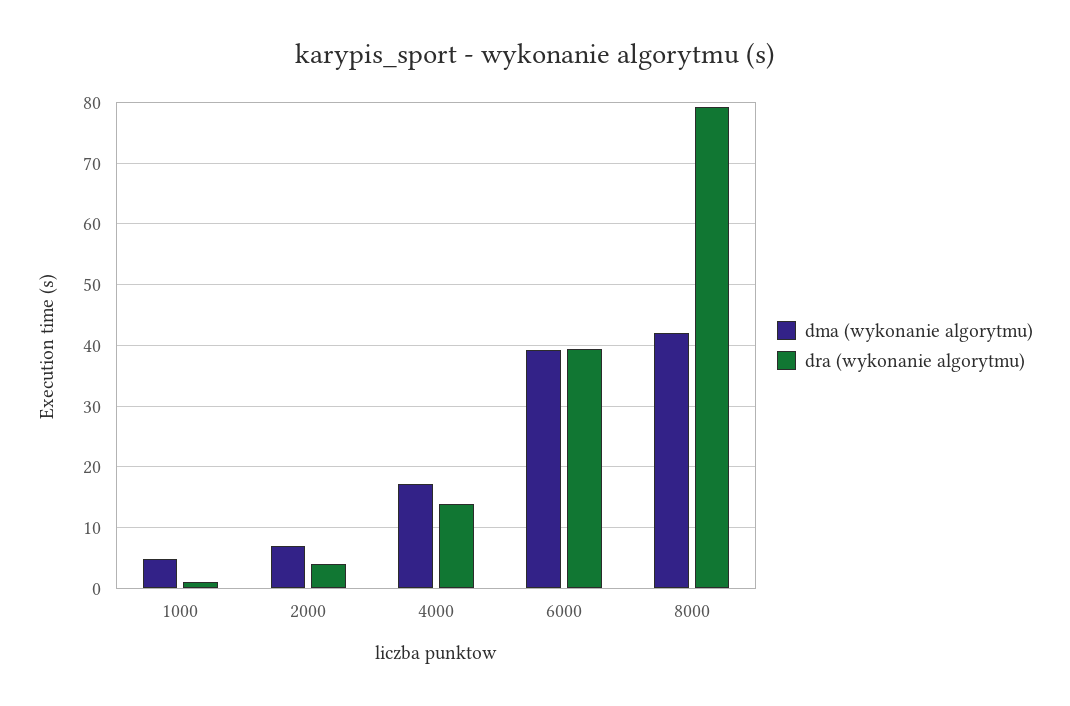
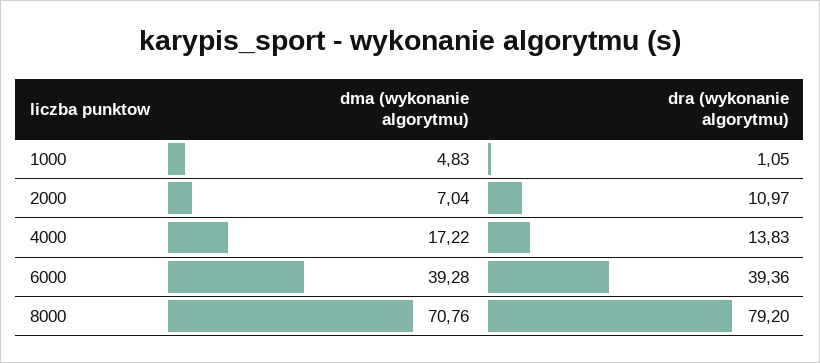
dra (wykonanie algorytmu), 2000: 4 -> 10.97
dma (wykonanie algorytmu), 8000: 42 -> 70.76

